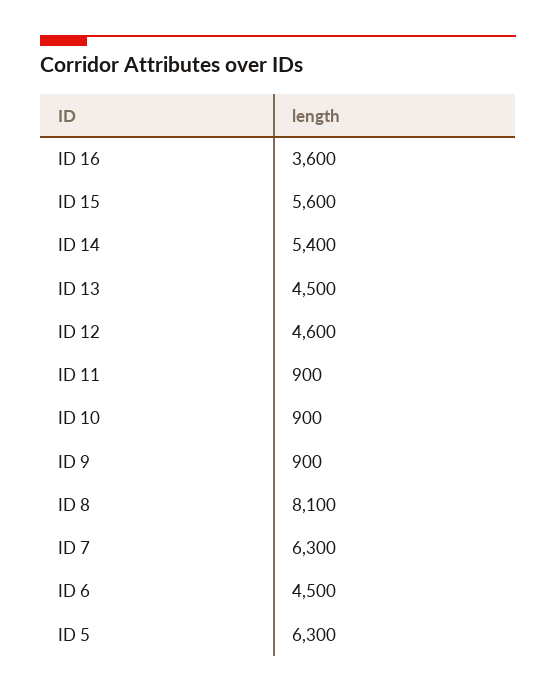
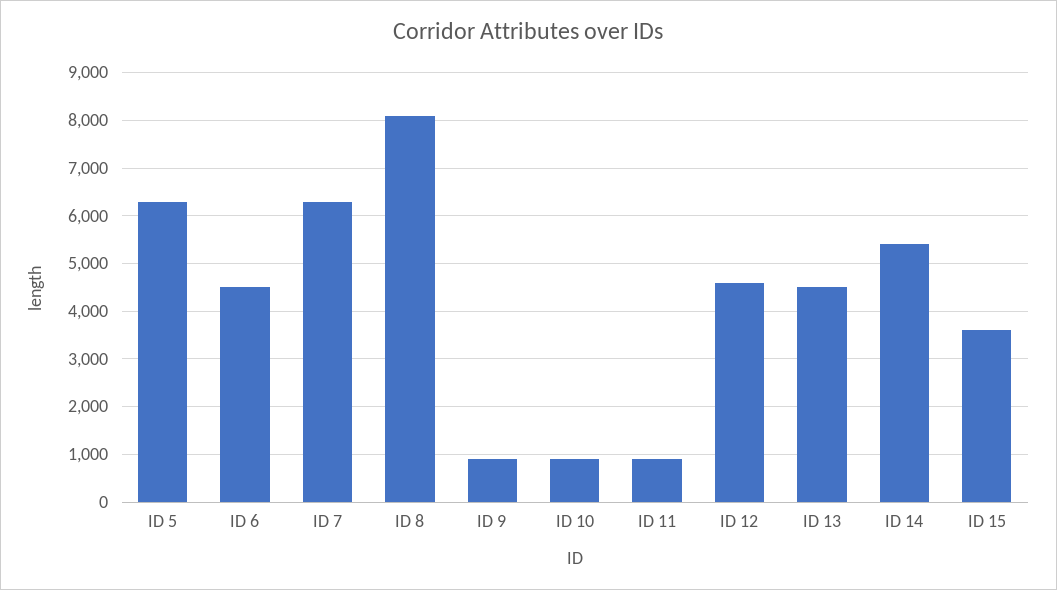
ID 16: 3600 -> none
ID 15: 5600 -> 3600

